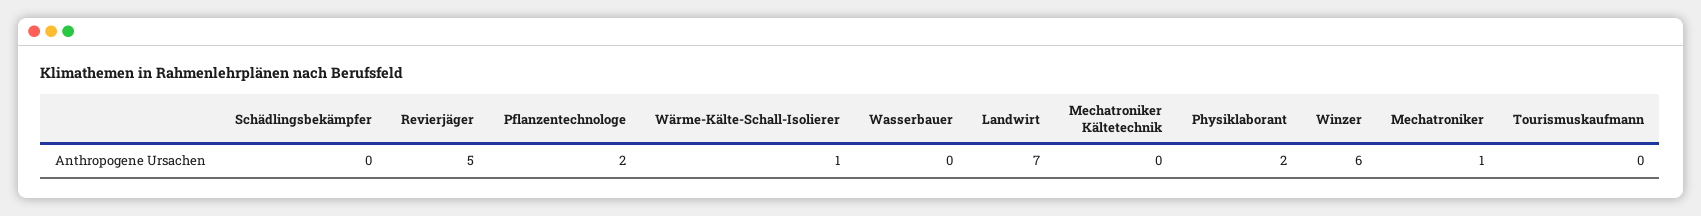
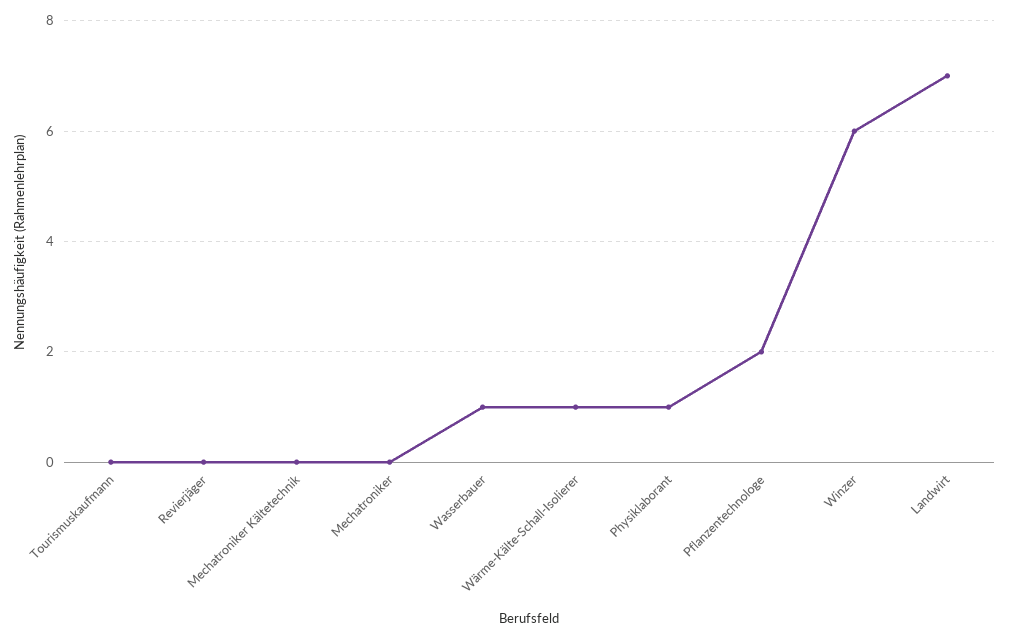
Schädlingsbekämpfer: 0 -> none
Revierjäger: 5 -> 0
Wasserbauer: 0 -> 1
Physiklaborant: 2 -> 1
Mechatroniker: 1 -> 0

